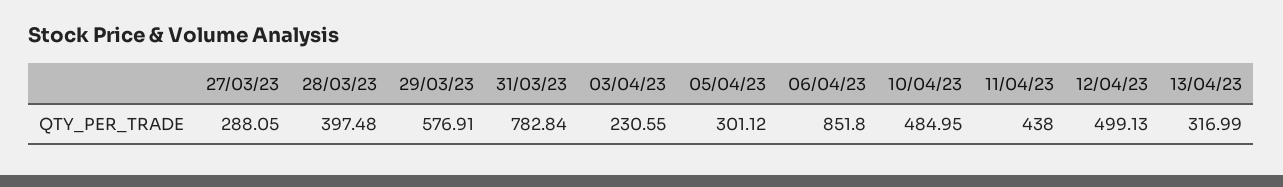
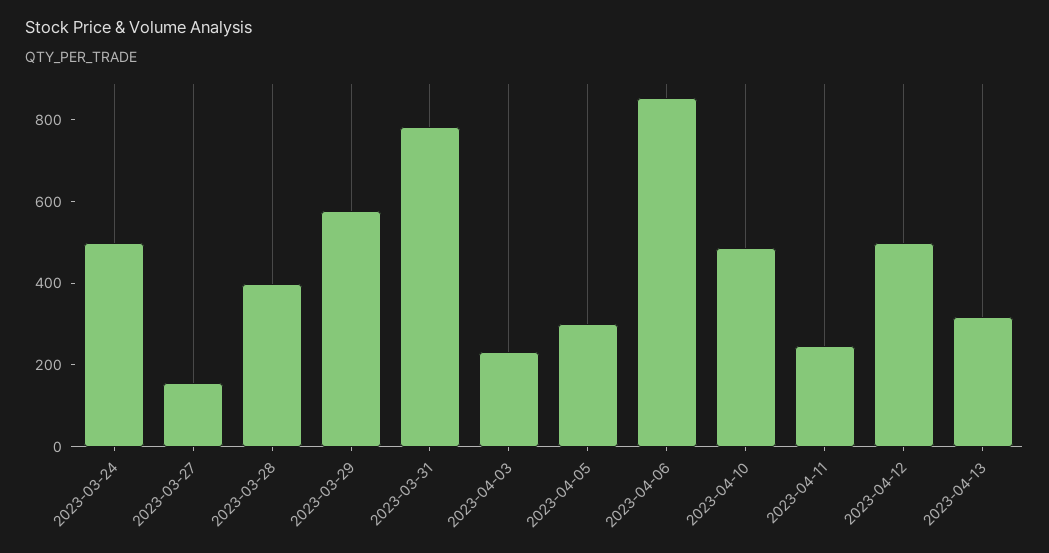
27/03/23: 288.05 -> 150
11/04/23: 438 -> 250
2023-03-24: none -> 500

